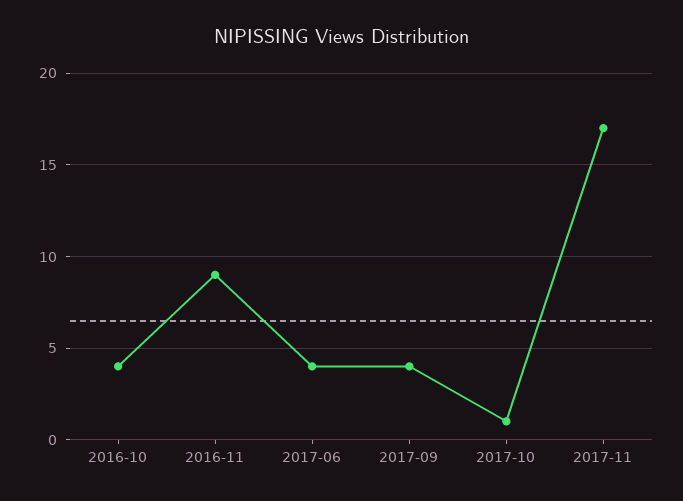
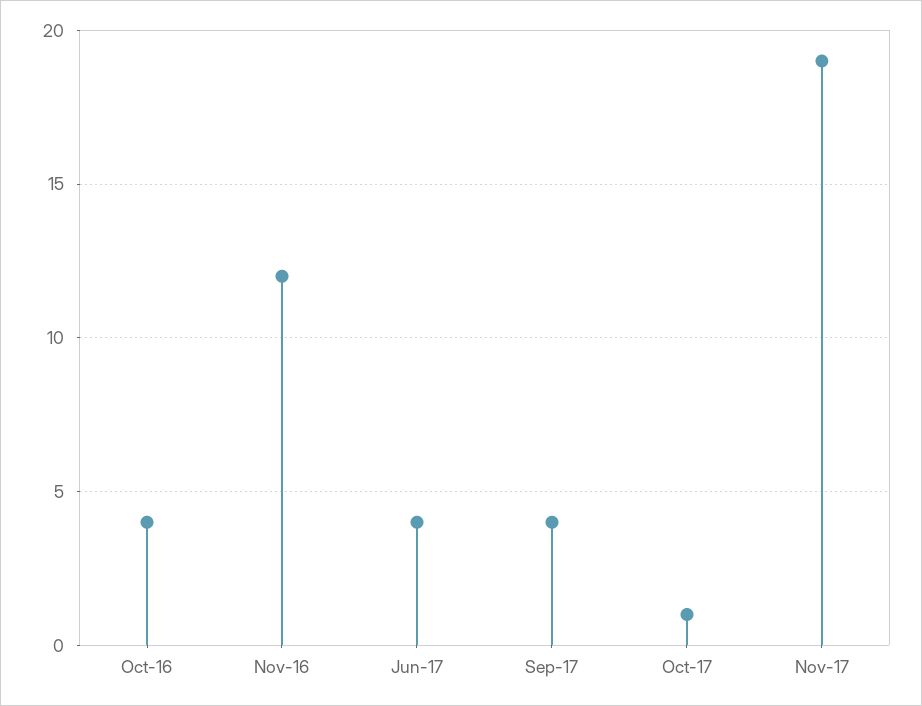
2016-11: 9 -> 12
2017-11: 17 -> 19

